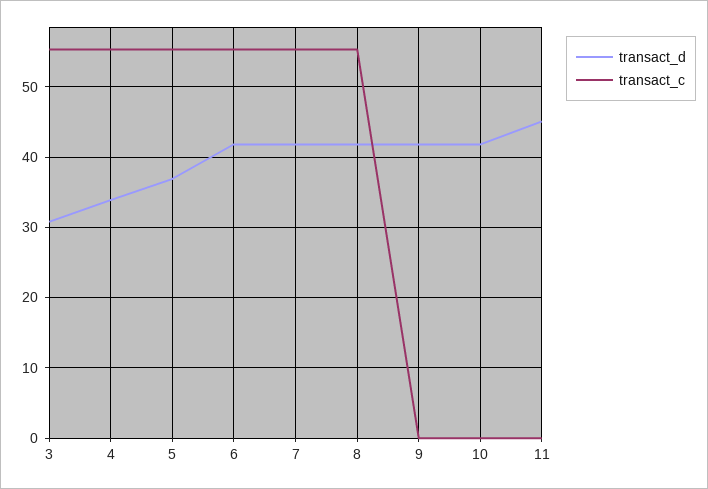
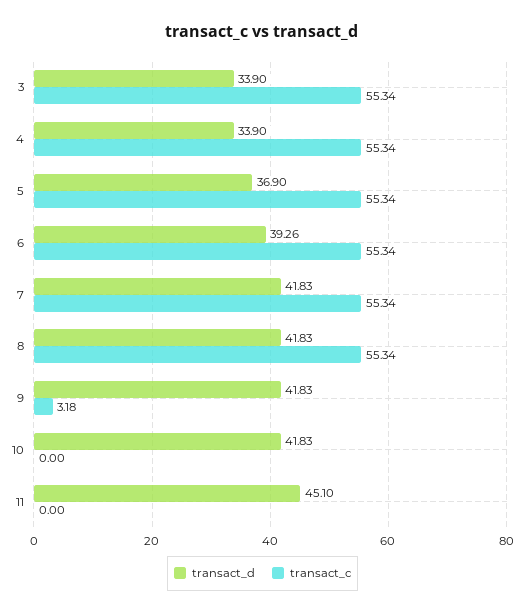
transact_d, 3: 31 -> 33.9
transact_d, 6: 42 -> 39.26
transact_c, 9: 0 -> 3.18

